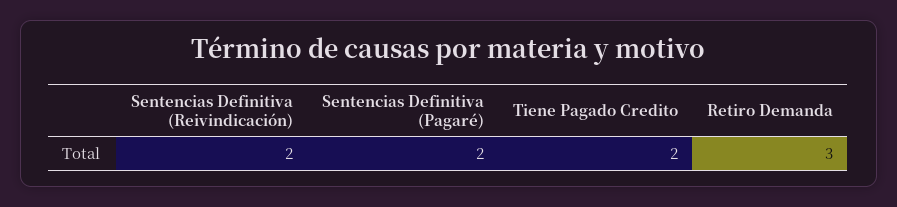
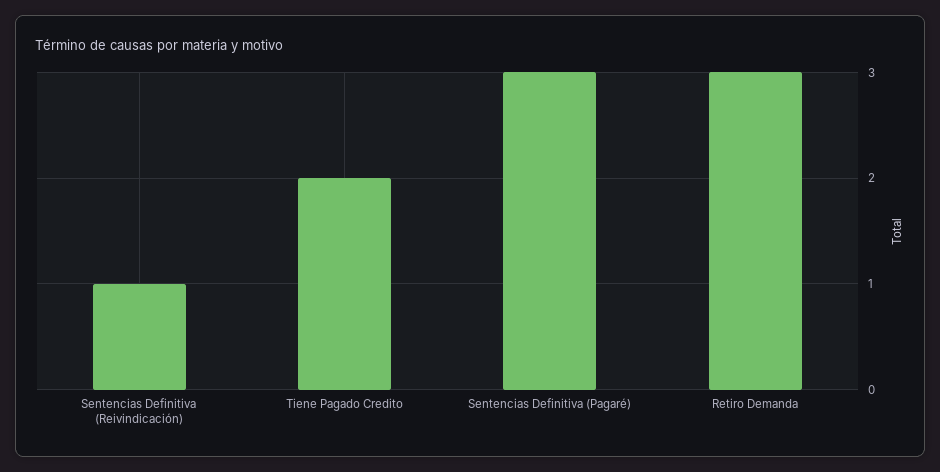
Sentencias Definitiva (Reivindicación): 2 -> 1
Sentencias Definitiva (Pagaré): 2 -> 3

